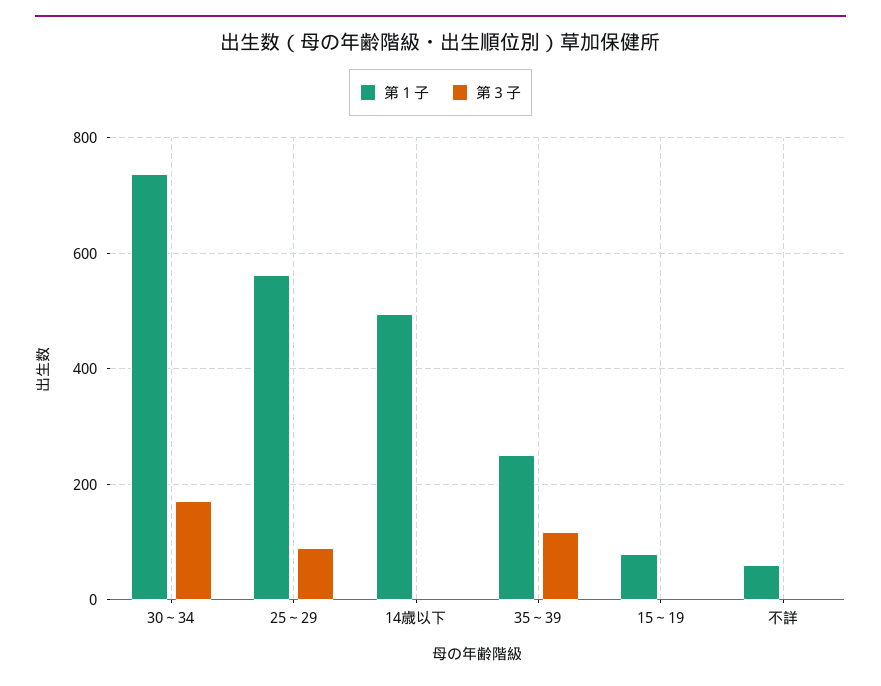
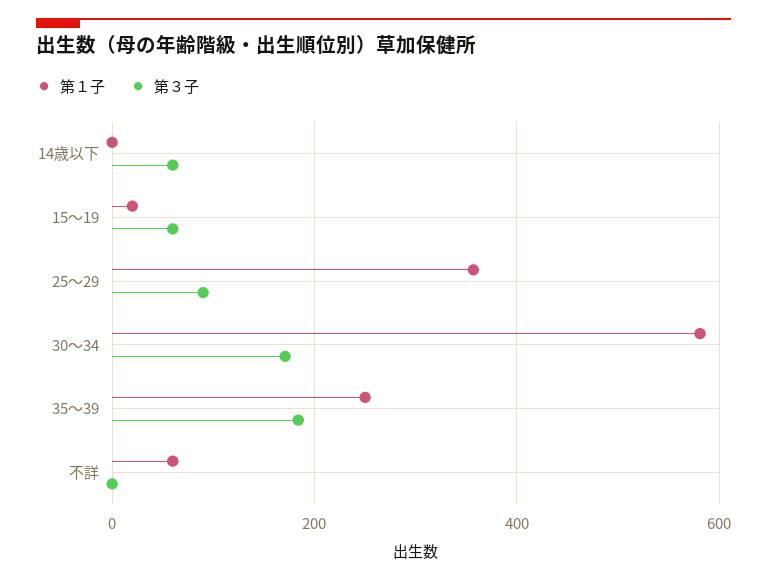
第１子, 30～34: 740 -> 580
第１子, 25～29: 560 -> 360
第１子, 14歳以下: 500 -> 0
第３子, 14歳以下: 0 -> 60
第３子, 35～39: 120 -> 180
第１子, 15～19: 80 -> 20
第３子, 15～19: 0 -> 60

